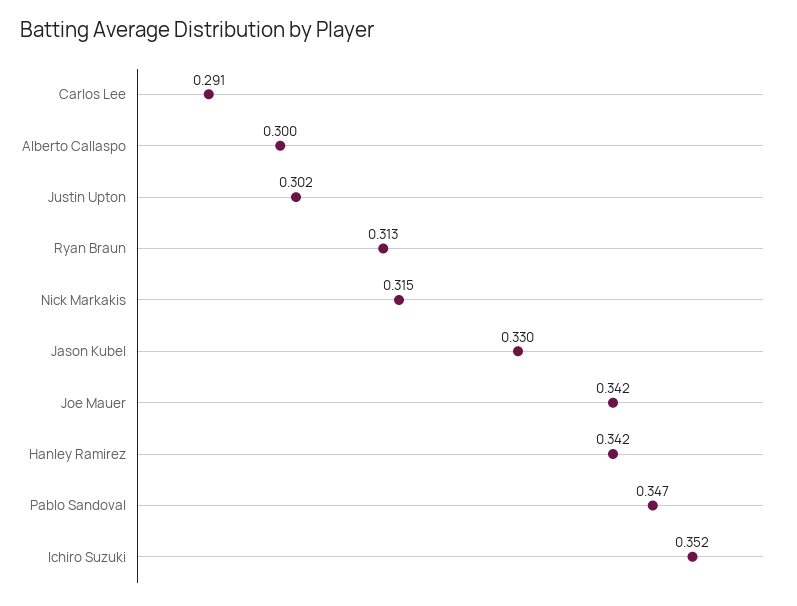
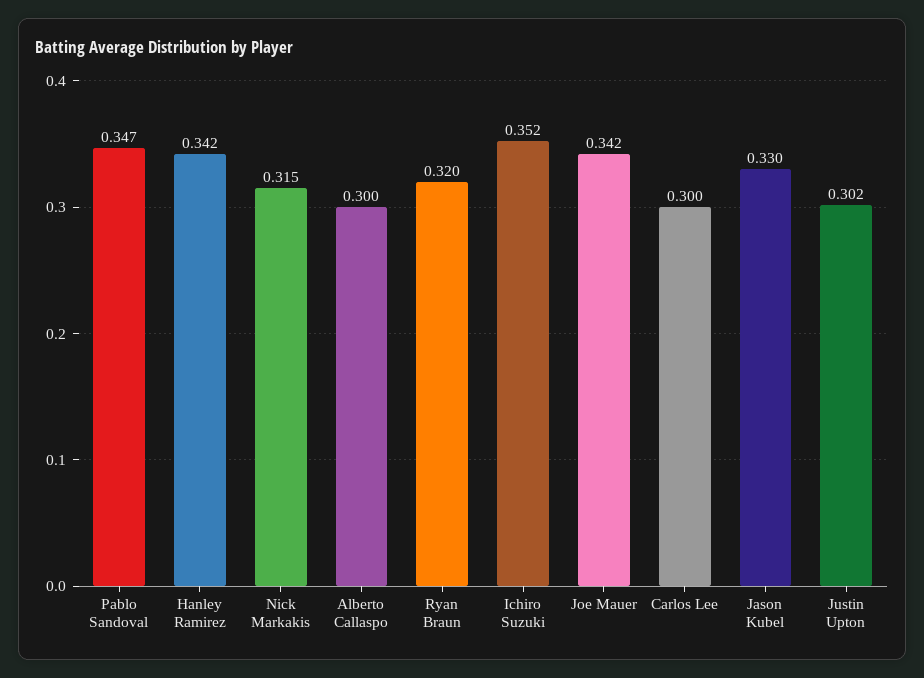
Carlos Lee: 0.291 -> 0.3
Ryan Braun: 0.313 -> 0.32

